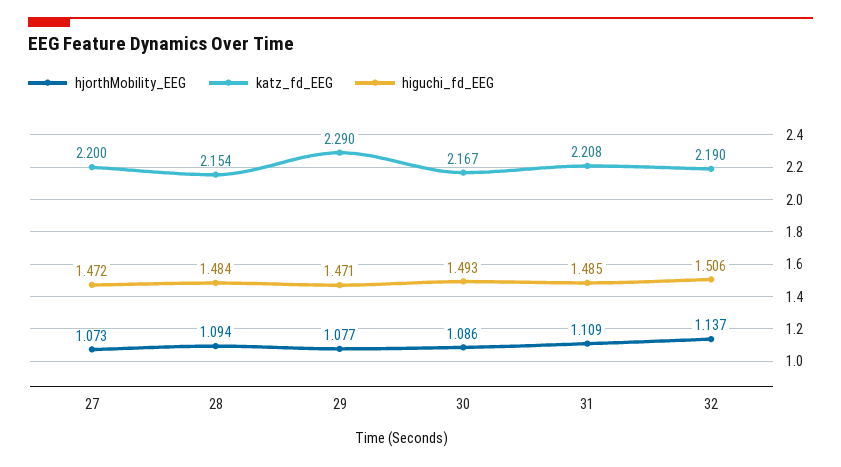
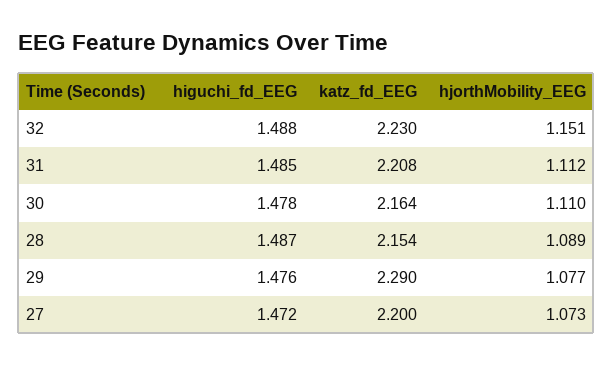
hjorthMobility_EEG, 28: 1.094 -> 1.089
higuchi_fd_EEG, 28: 1.484 -> 1.487
higuchi_fd_EEG, 29: 1.471 -> 1.476
hjorthMobility_EEG, 30: 1.086 -> 1.11
katz_fd_EEG, 30: 2.167 -> 2.164
higuchi_fd_EEG, 30: 1.493 -> 1.478
hjorthMobility_EEG, 31: 1.109 -> 1.112
hjorthMobility_EEG, 32: 1.137 -> 1.151
katz_fd_EEG, 32: 2.19 -> 2.23
higuchi_fd_EEG, 32: 1.506 -> 1.488

